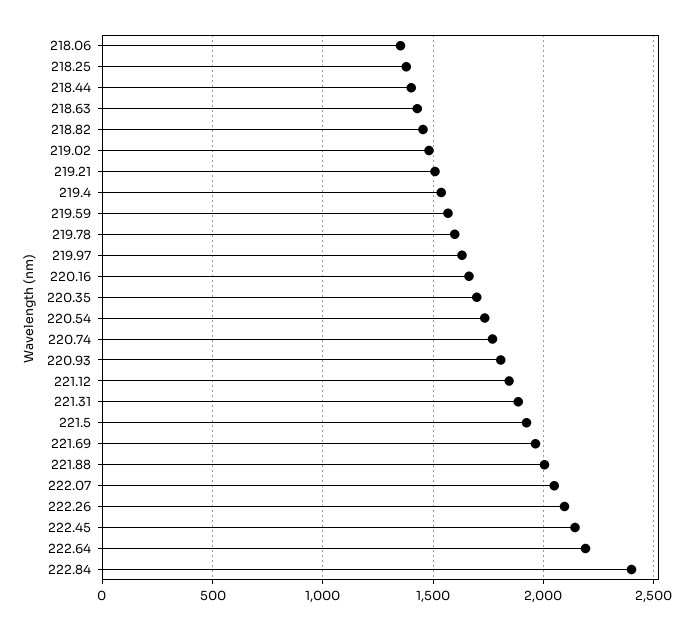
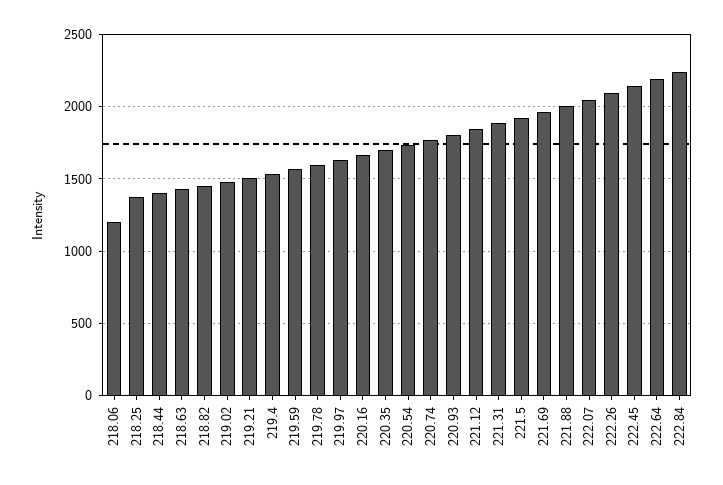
218.06: 1350 -> 1200
222.84: 2400 -> 2250

